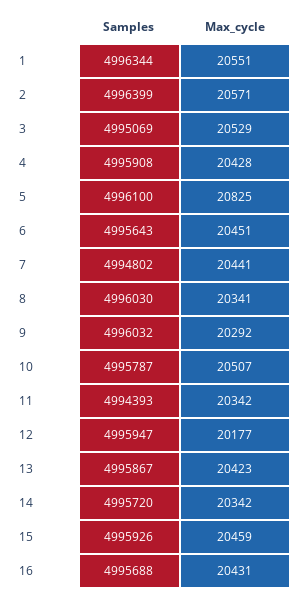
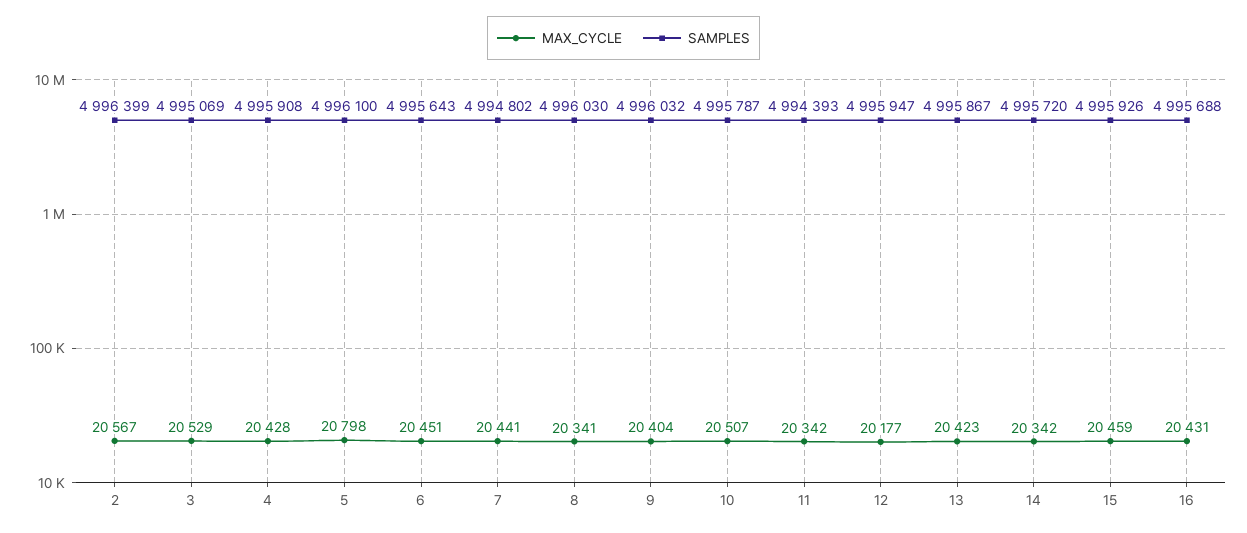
Samples, 1: 4996344 -> none
Max_cycle, 1: 20551 -> none
Max_cycle, 2: 20571 -> 20567
Max_cycle, 5: 20825 -> 20798
Max_cycle, 9: 20292 -> 20404

